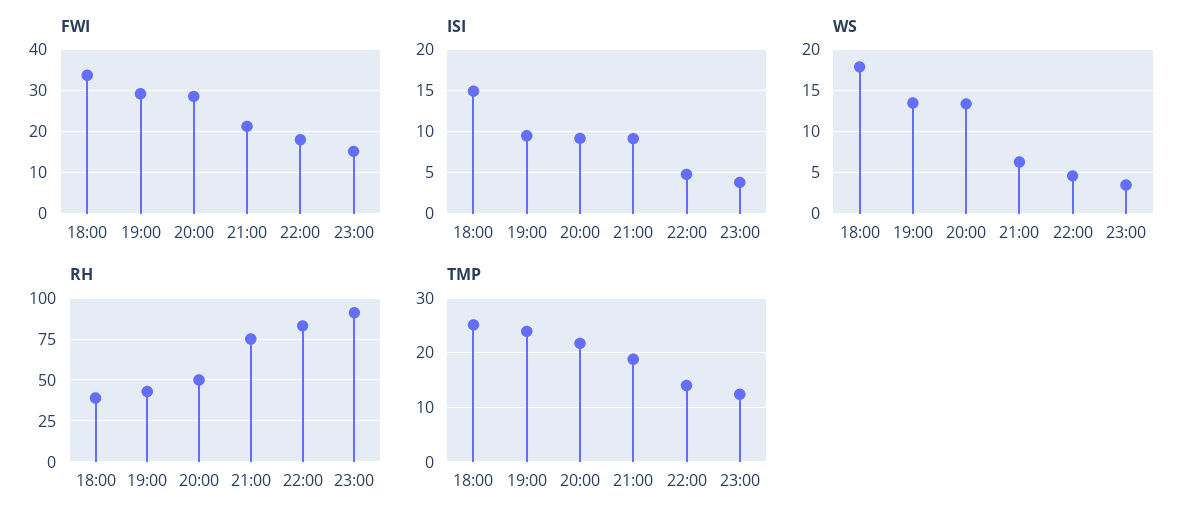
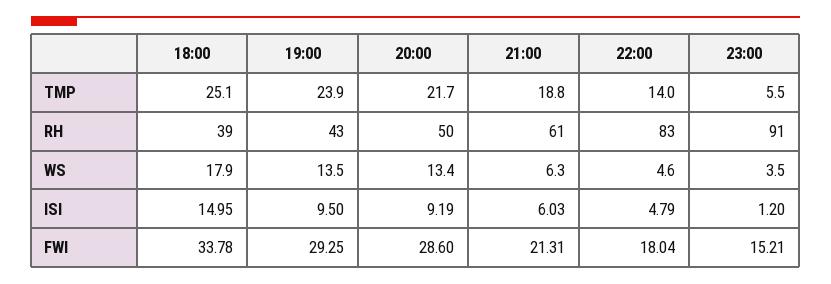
ISI, 21:00: 9 -> 6.03
ISI, 23:00: 4 -> 1.2
RH, 21:00: 75 -> 61
TMP, 23:00: 12 -> 5.5

